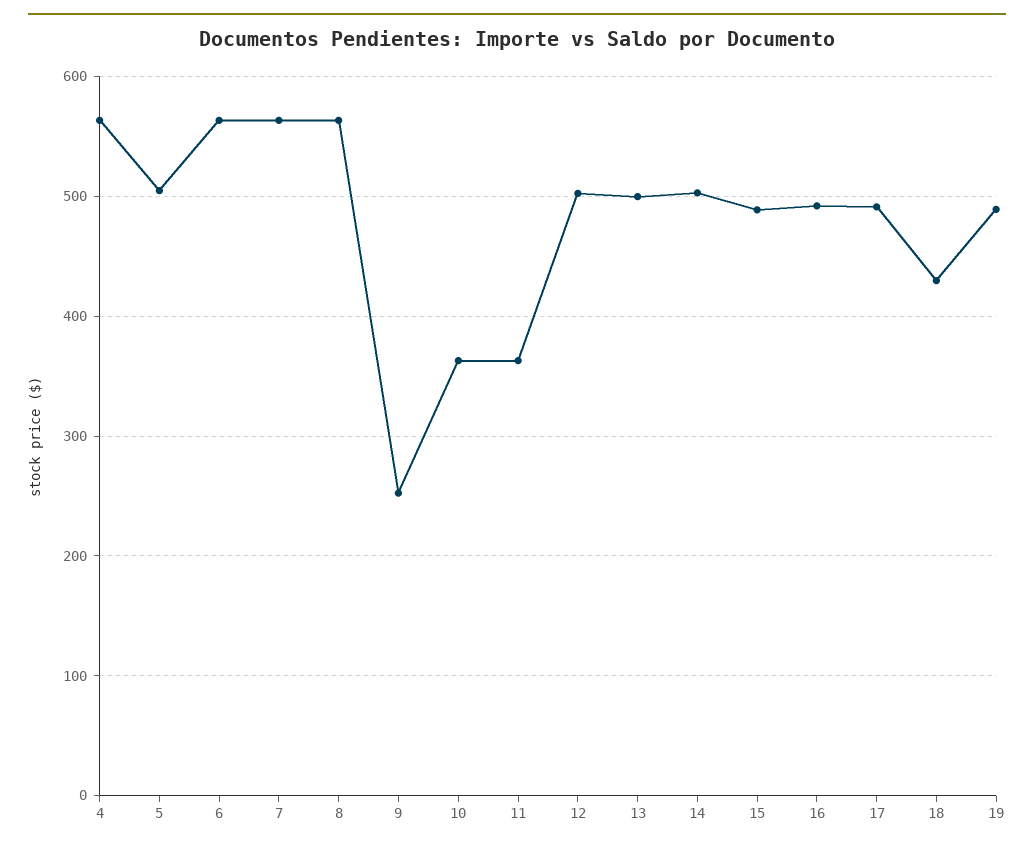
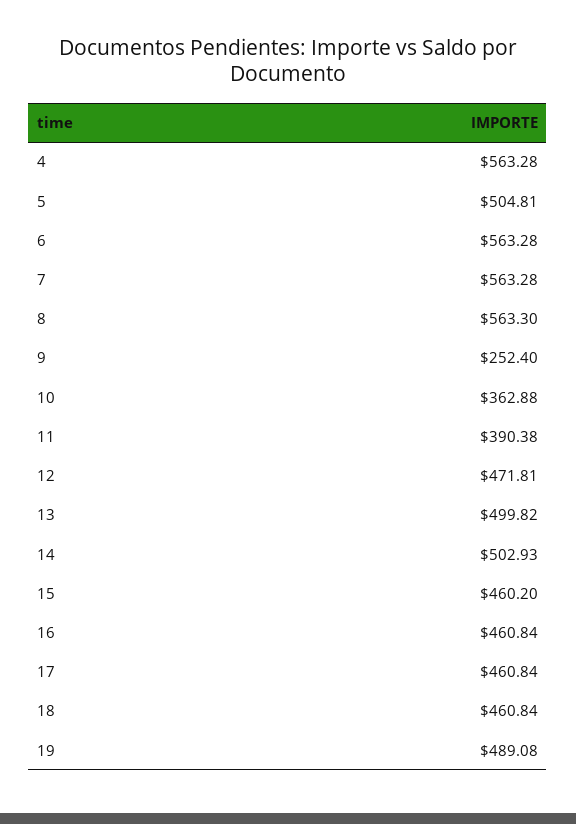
11: 360 -> 390.38
12: 500 -> 471.81
15: 490 -> 460.2
16: 490 -> 460.84
17: 490 -> 460.84
18: 430 -> 460.84

